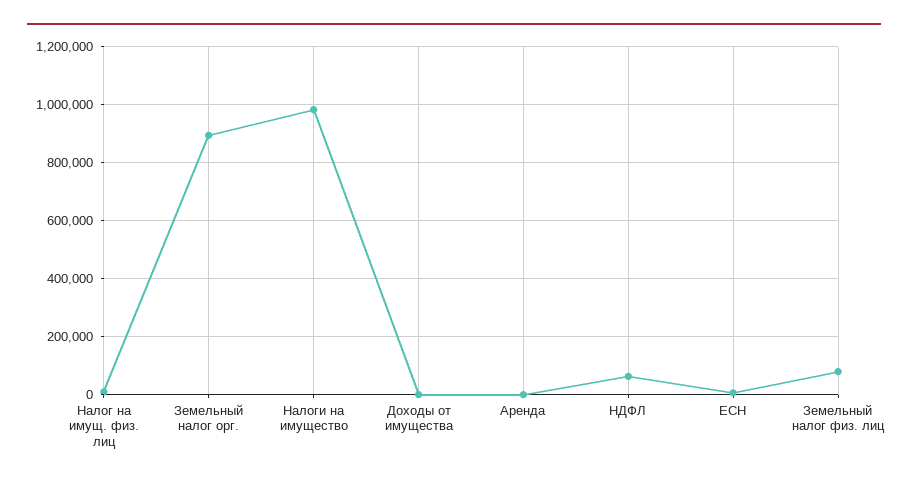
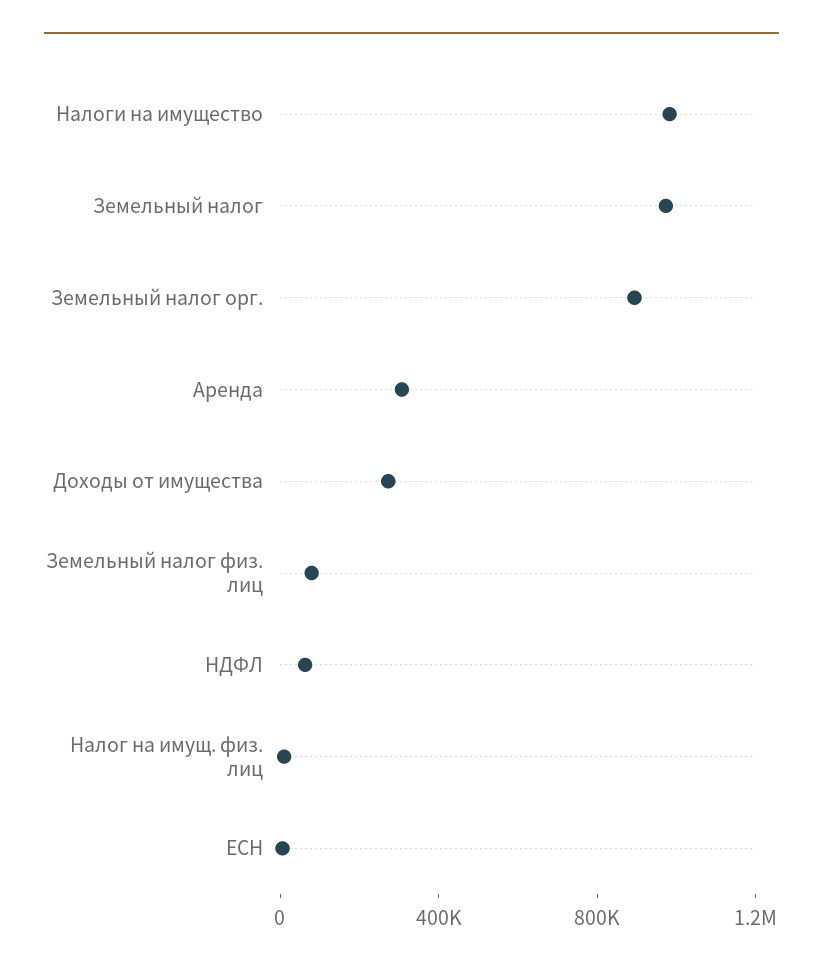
Доходы от имущества: 0 -> 300000
Аренда: 0 -> 300000
Земельный налог: none -> 1000000

